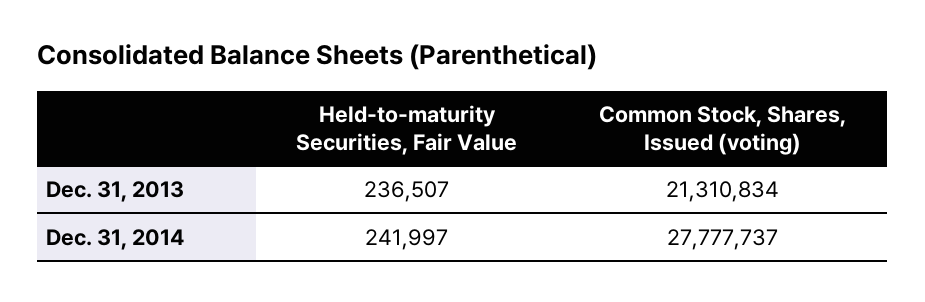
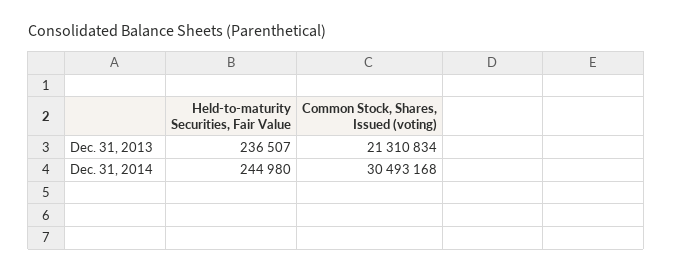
Held-to-maturity Securities, Fair Value, Dec. 31, 2014: 241997 -> 244980
Common Stock, Shares, Issued (voting), Dec. 31, 2014: 27777737 -> 30493168

